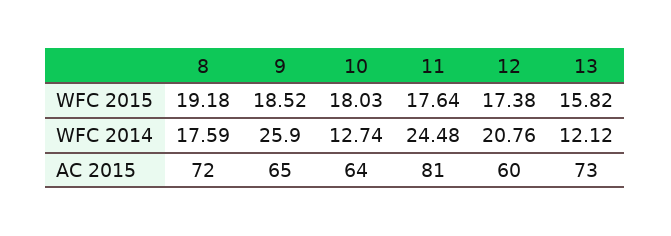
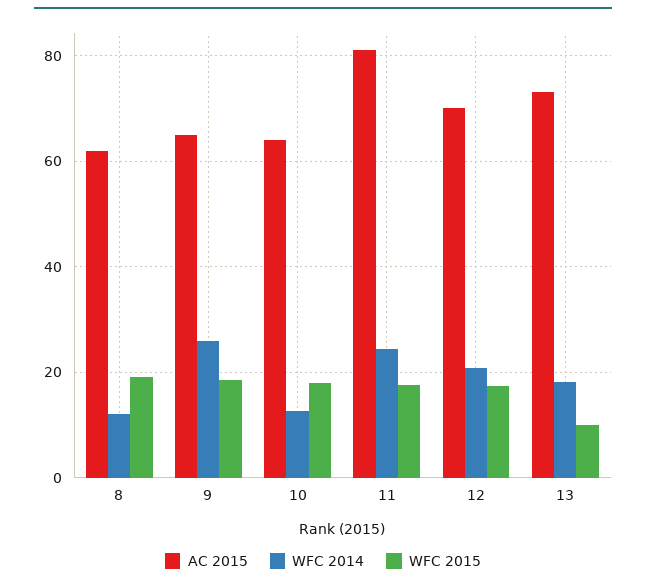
WFC 2015, 13: 15.82 -> 10
WFC 2014, 8: 17.59 -> 12
WFC 2014, 13: 12.12 -> 18
AC 2015, 8: 72 -> 62
AC 2015, 12: 60 -> 70

